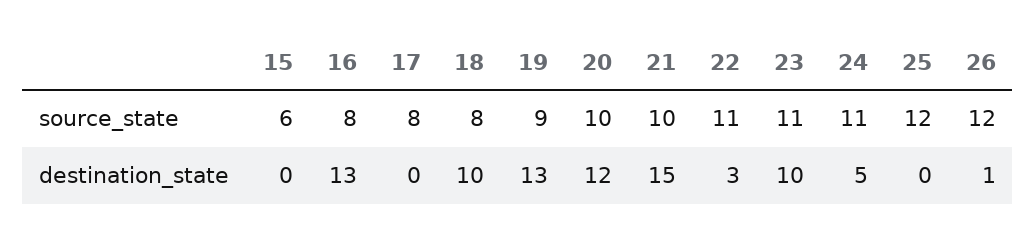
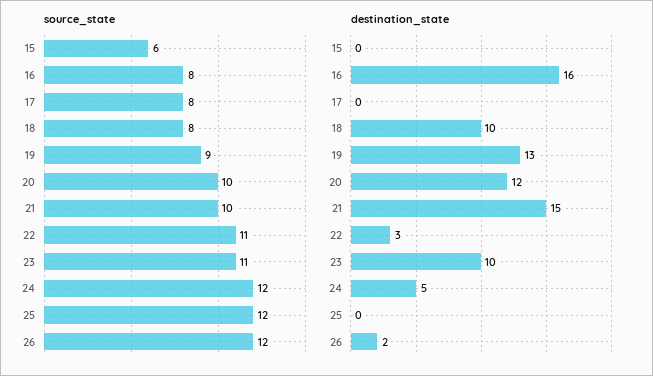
source_state, 24: 11 -> 12
destination_state, 16: 13 -> 16
destination_state, 26: 1 -> 2

